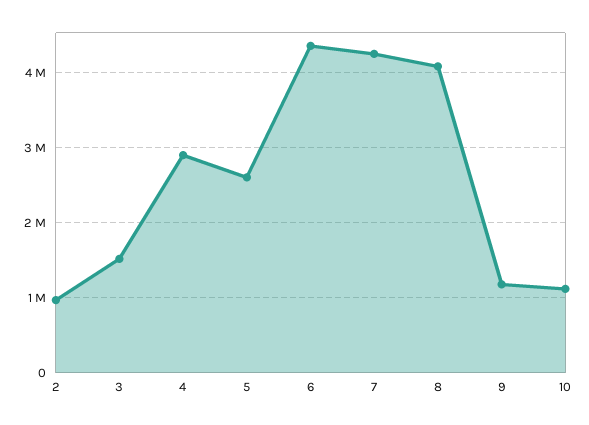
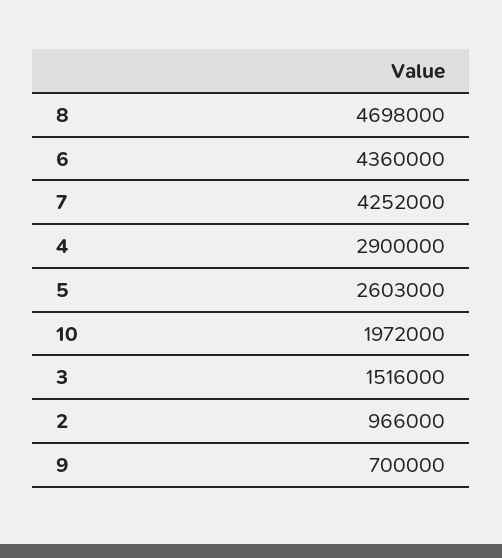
8: 4100000 -> 4698000
9: 1200000 -> 700000
10: 1100000 -> 1972000

